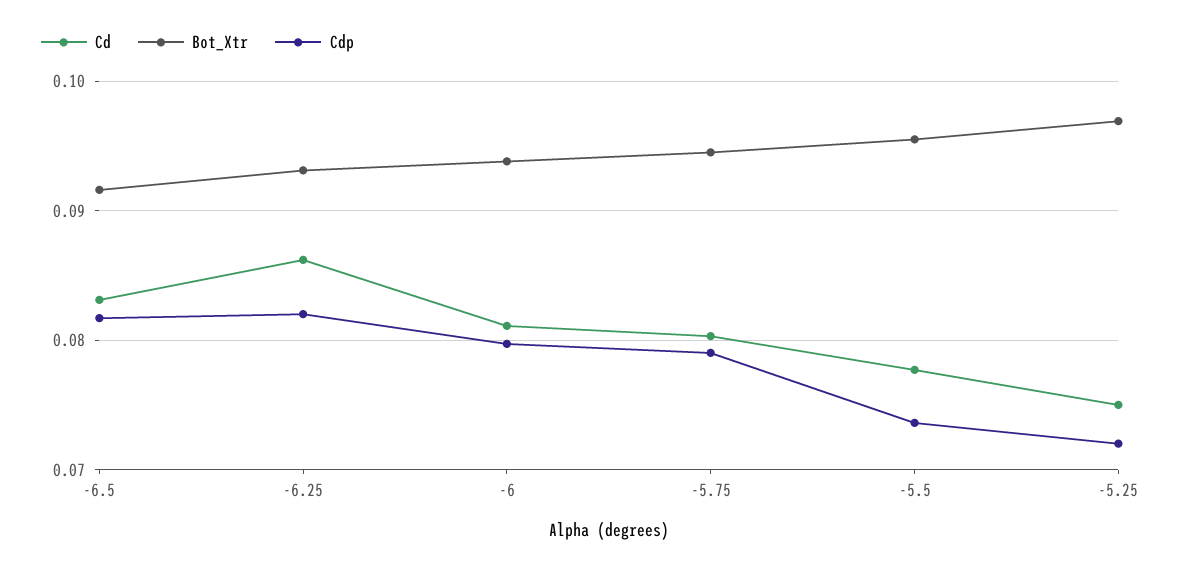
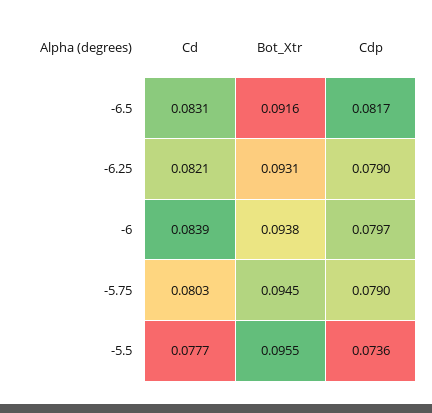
Cd, -6.25: 0.086 -> 0.0821
Cdp, -6.25: 0.082 -> 0.079
Cd, -6: 0.081 -> 0.0839
Cd, -5.25: 0.075 -> none
Bot_Xtr, -5.25: 0.097 -> none
Cdp, -5.25: 0.072 -> none

